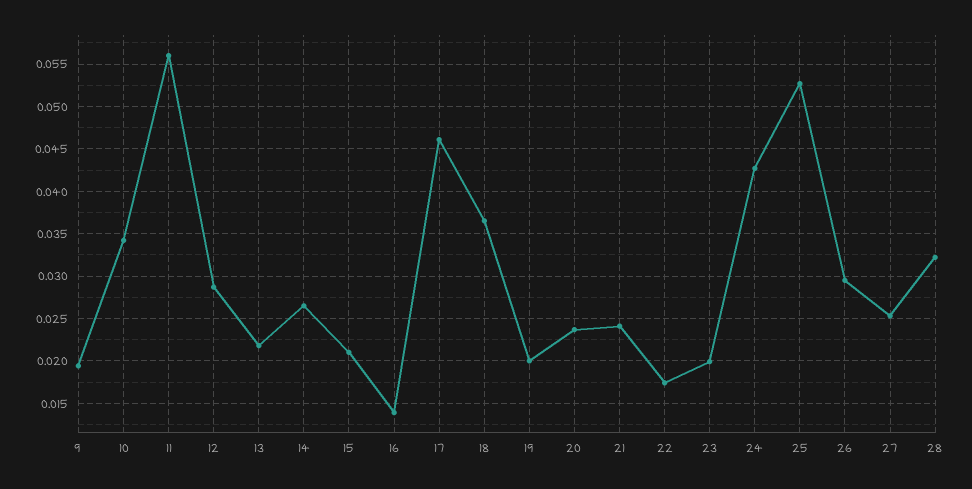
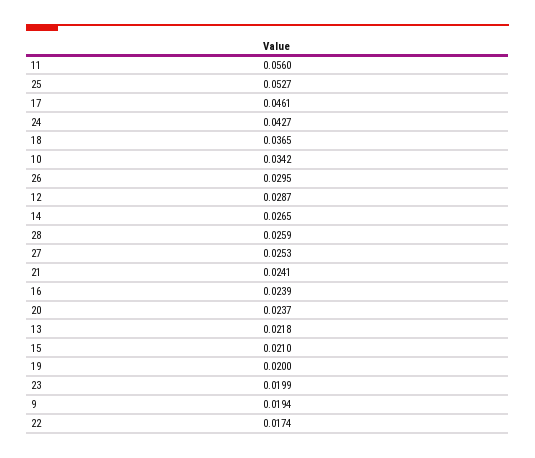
16: 0.014 -> 0.0239
28: 0.032 -> 0.0259

